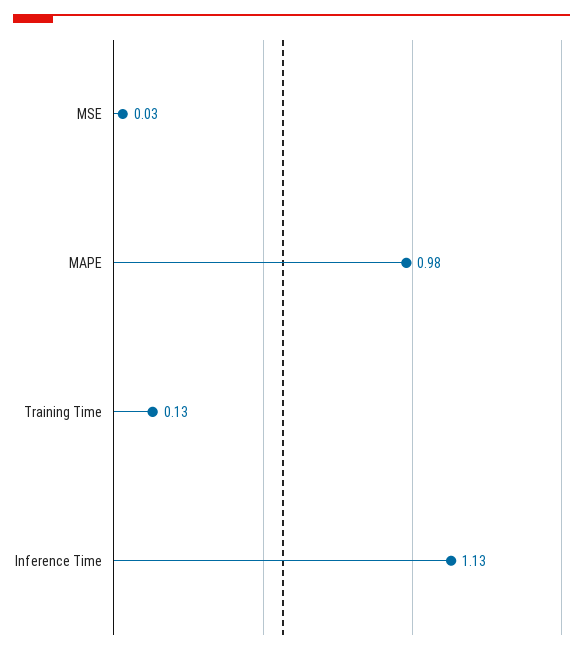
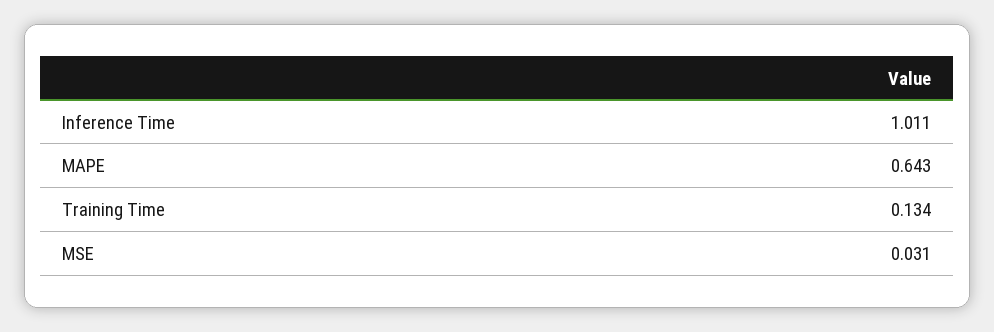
MAPE: 0.98 -> 0.643
Inference Time: 1.13 -> 1.011

